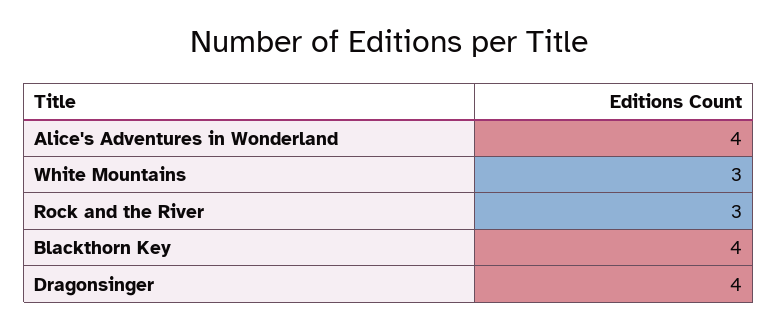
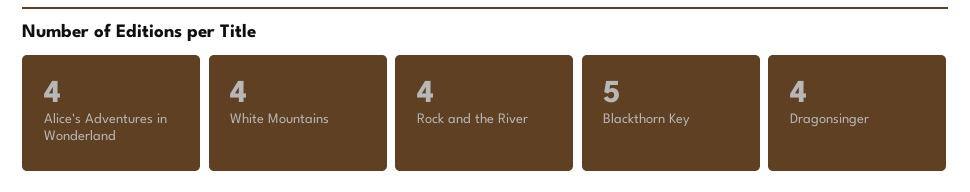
White Mountains: 3 -> 4
Rock and the River: 3 -> 4
Blackthorn Key: 4 -> 5

